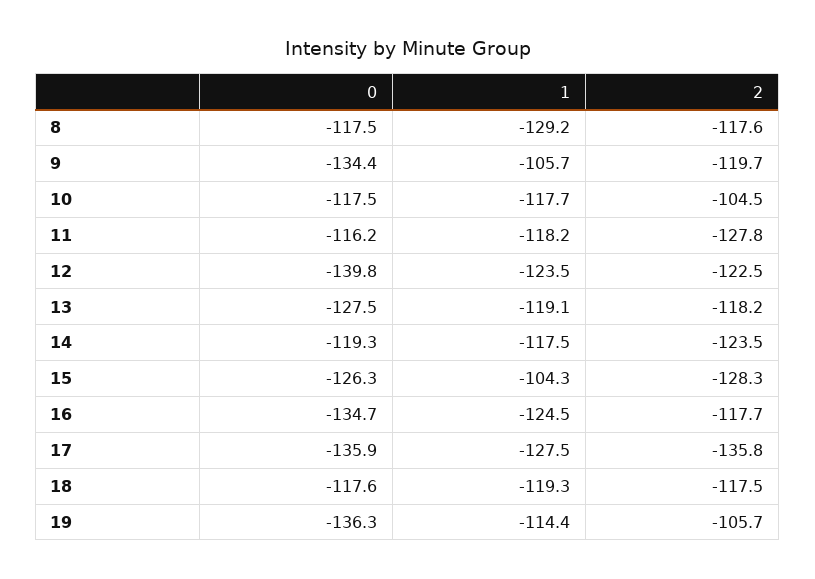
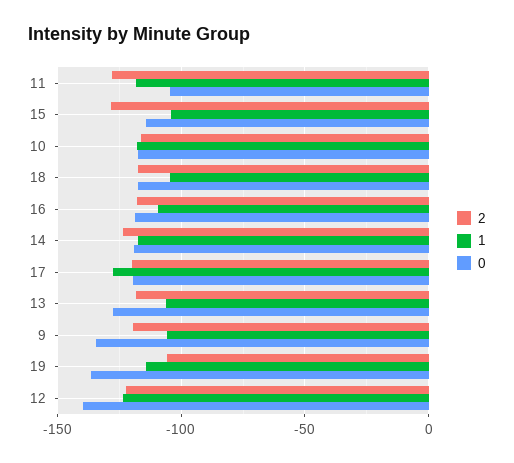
0, 8: -117.5 -> none
1, 8: -129.2 -> none
2, 8: -117.6 -> none
2, 10: -104.5 -> -115
0, 11: -116.2 -> -105
1, 13: -119.1 -> -105
0, 15: -126.3 -> -115
0, 16: -134.7 -> -120
1, 16: -124.5 -> -110
0, 17: -135.9 -> -120
2, 17: -135.8 -> -120
1, 18: -119.3 -> -105

